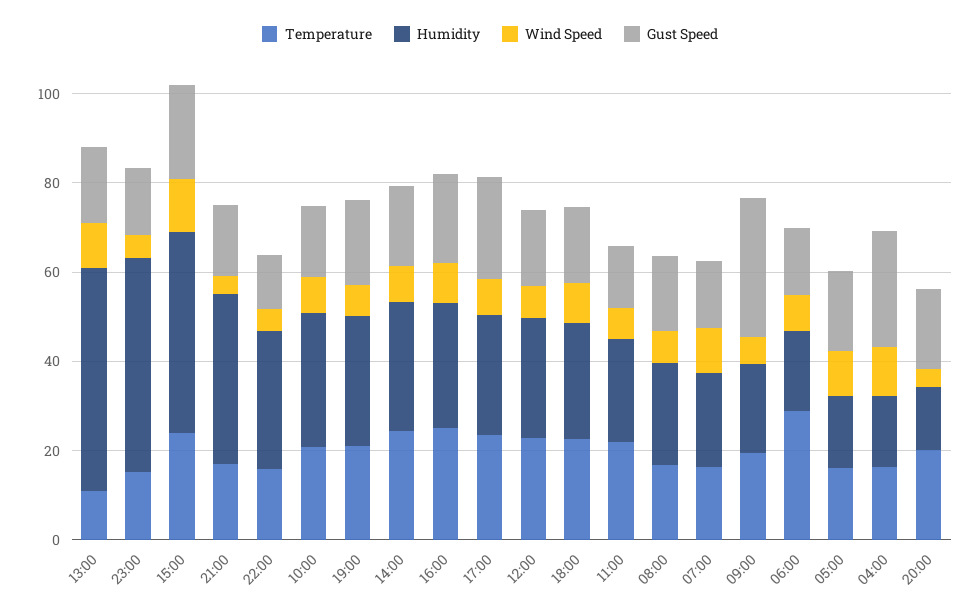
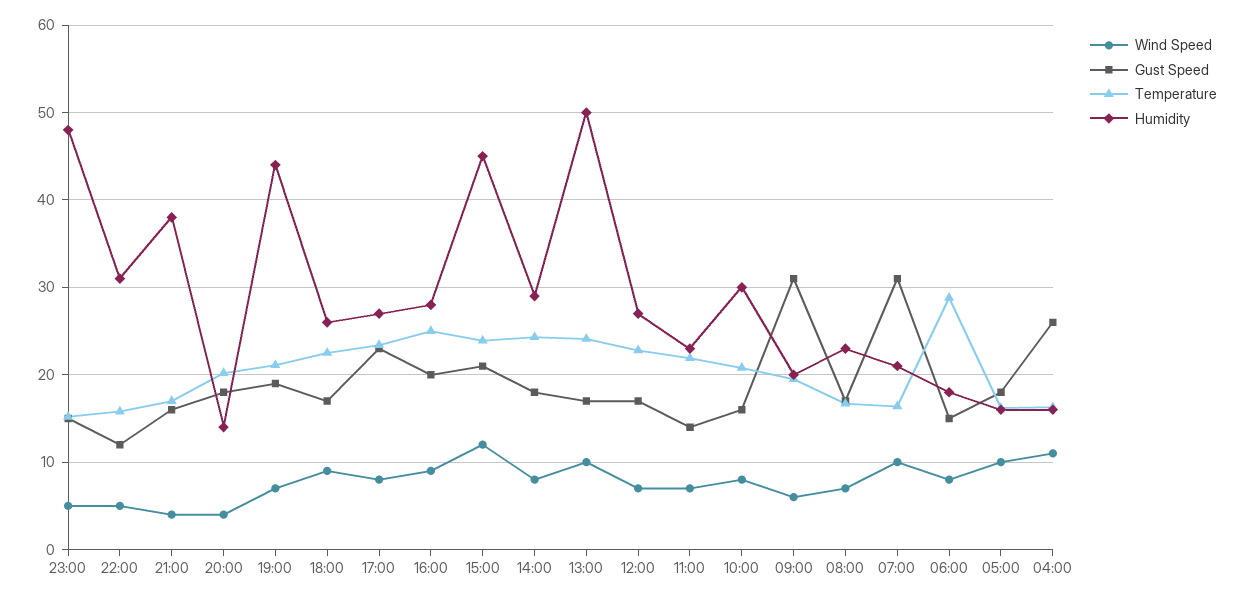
Temperature, 13:00: 10 -> 24
Humidity, 19:00: 30 -> 44
Gust Speed, 07:00: 15 -> 31

